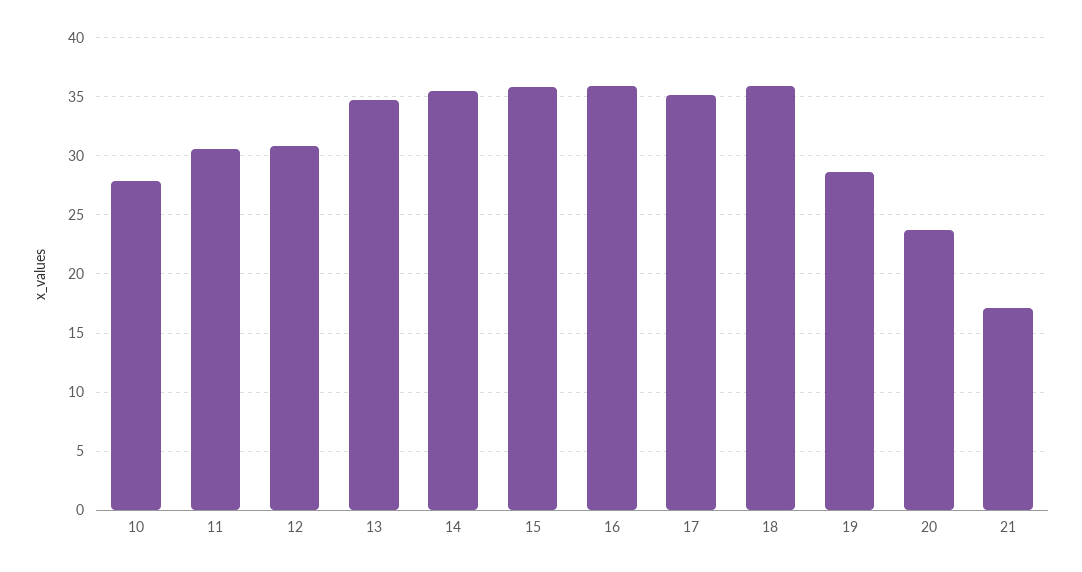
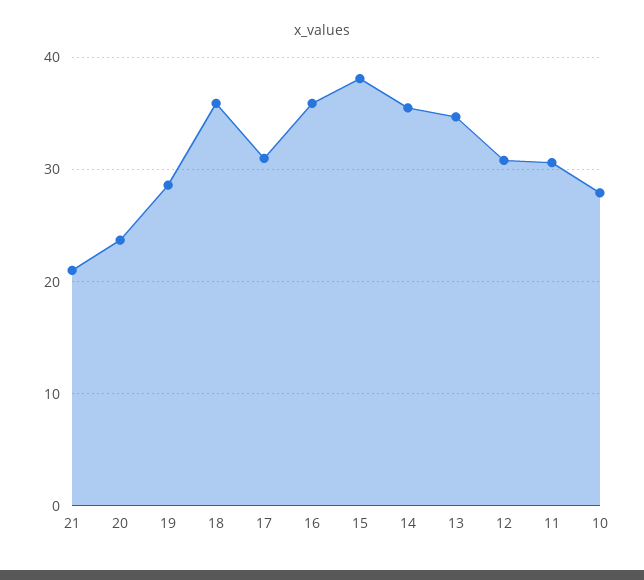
15: 36 -> 38
17: 35 -> 31
21: 17 -> 21

